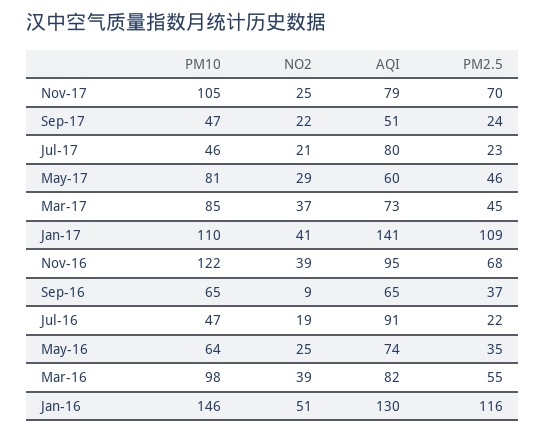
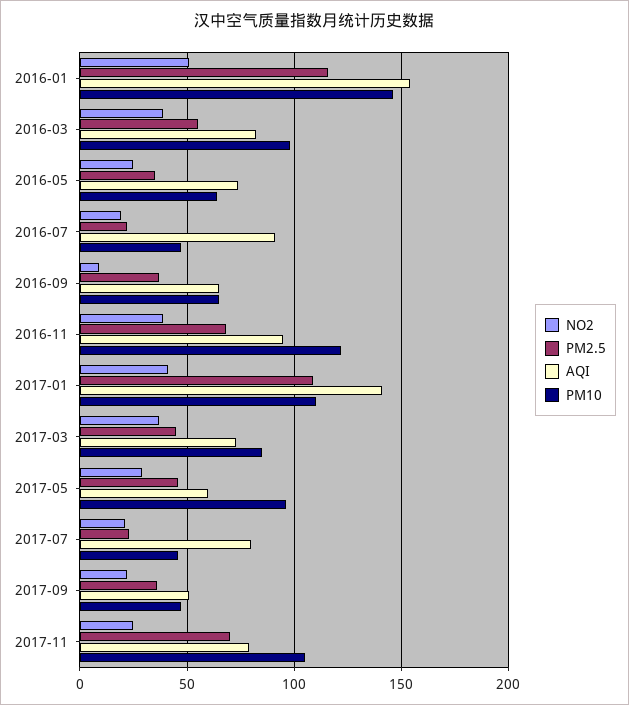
PM2.5, Sep-17: 24 -> 35
PM10, May-17: 81 -> 95
AQI, Jan-16: 130 -> 155

